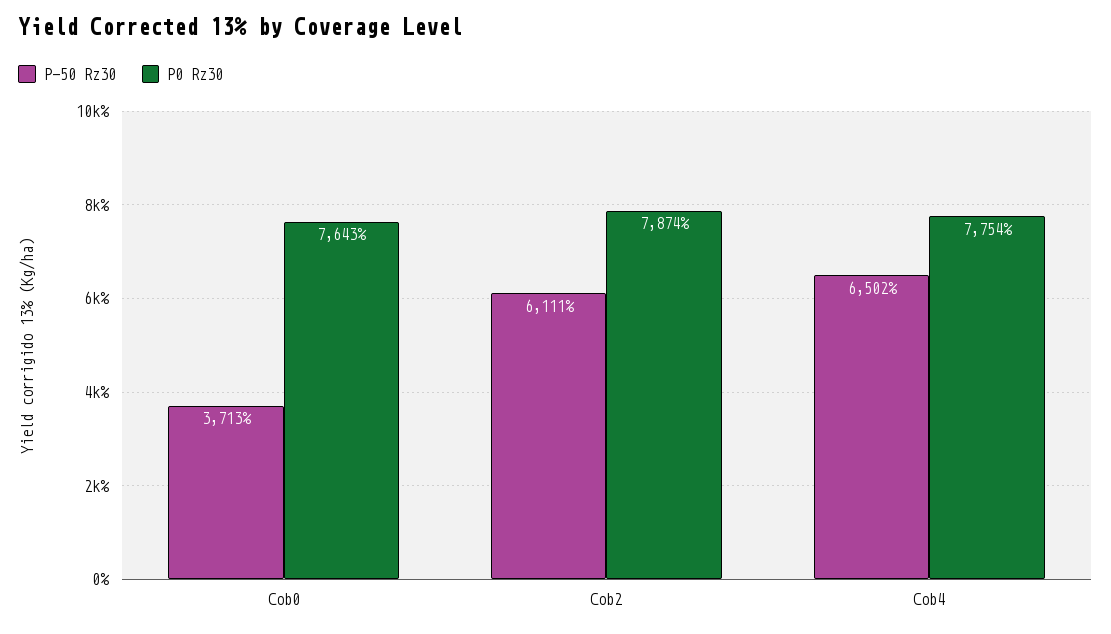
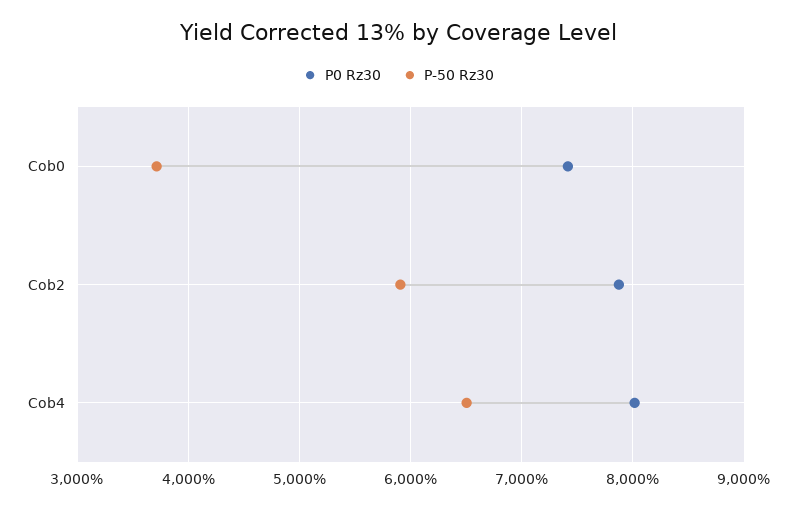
P0 Rz30, Cob0: 7643 -> 7400
P-50 Rz30, Cob2: 6111 -> 5900
P0 Rz30, Cob4: 7754 -> 8000

